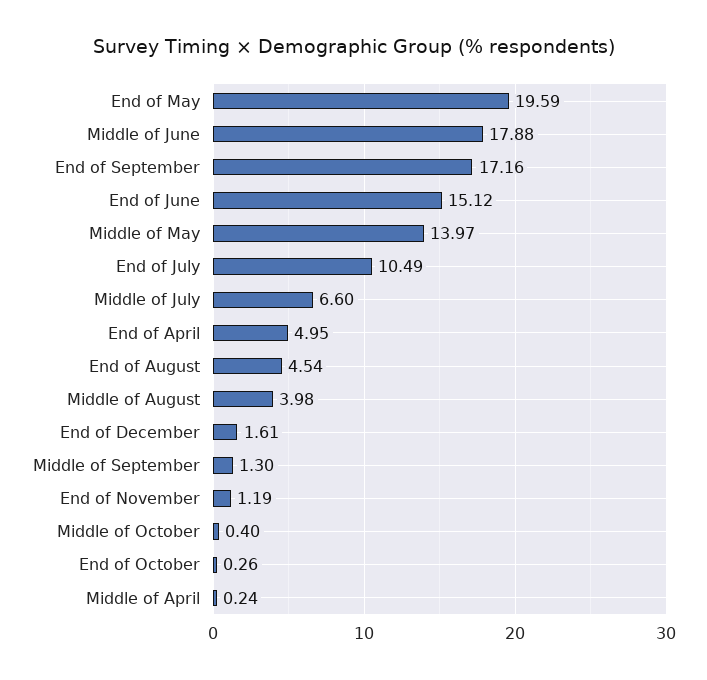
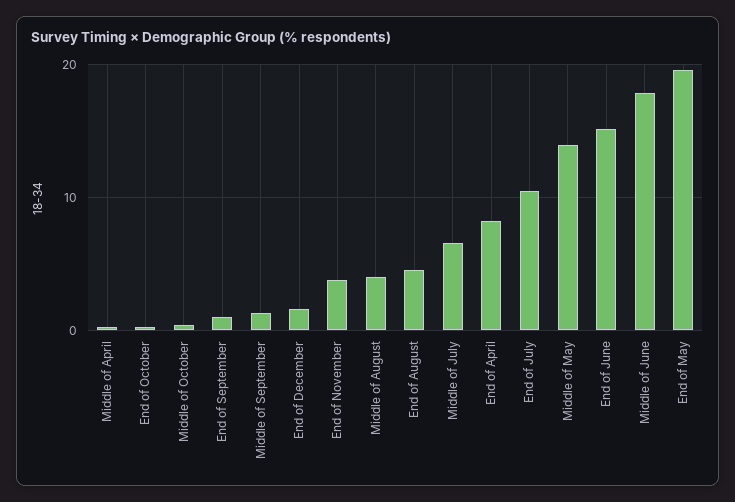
End of September: 17.16 -> 1
End of April: 4.95 -> 8
End of November: 1.19 -> 4

